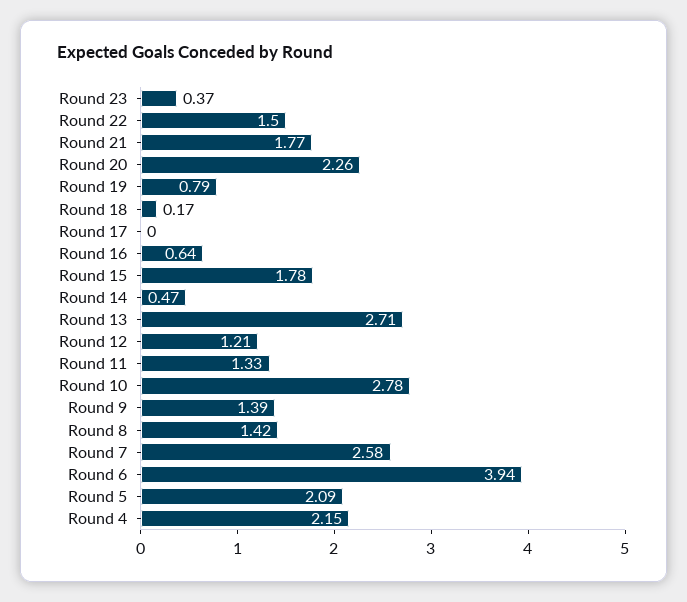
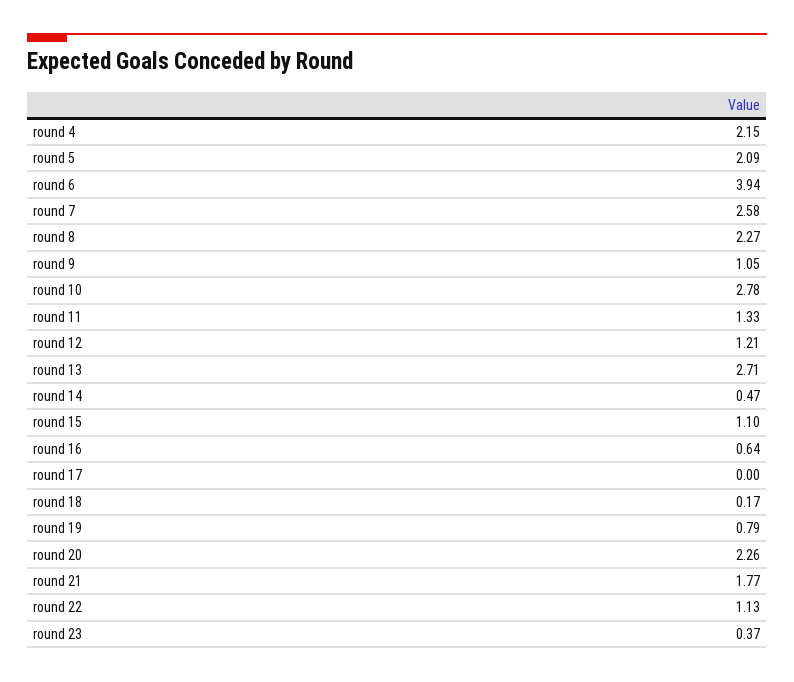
Round 22: 1.5 -> 1.13
Round 15: 1.78 -> 1.1
Round 9: 1.39 -> 1.05
Round 8: 1.42 -> 2.27

